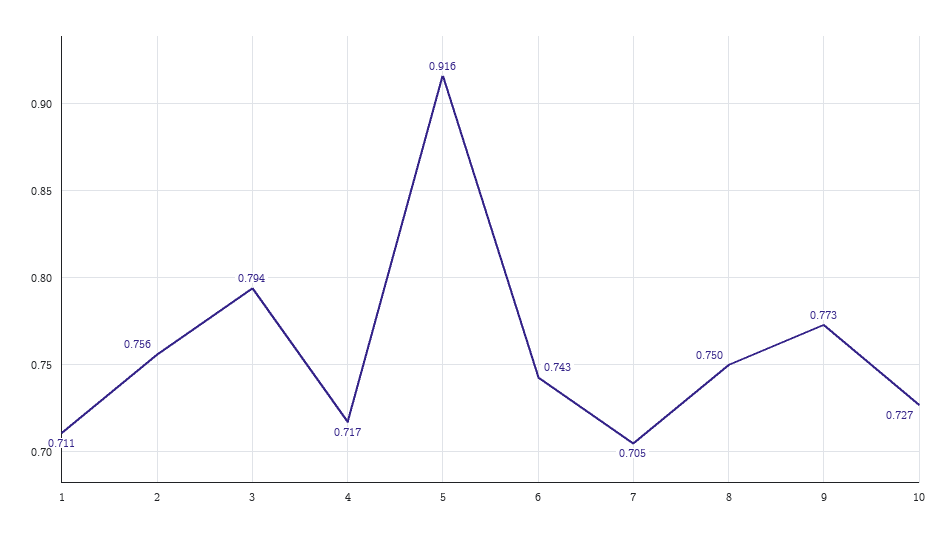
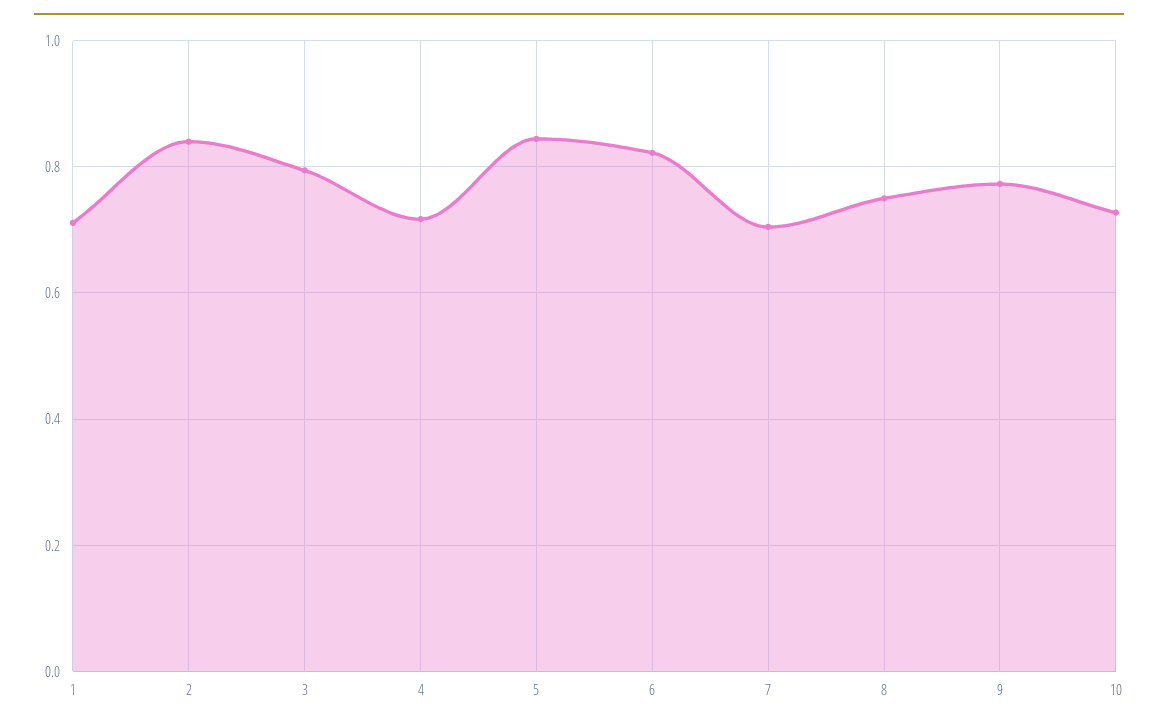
2: 0.756 -> 0.84
5: 0.916 -> 0.84
6: 0.743 -> 0.82

